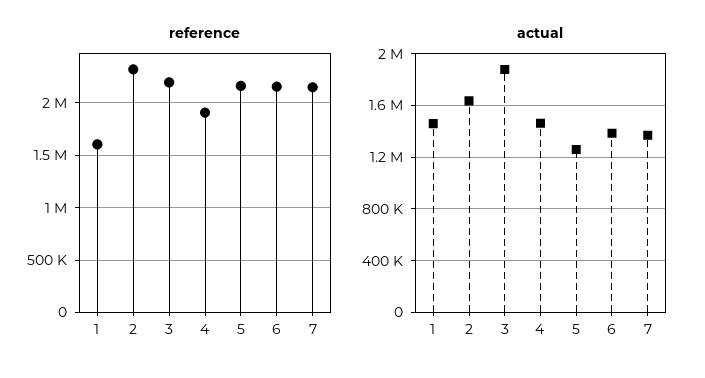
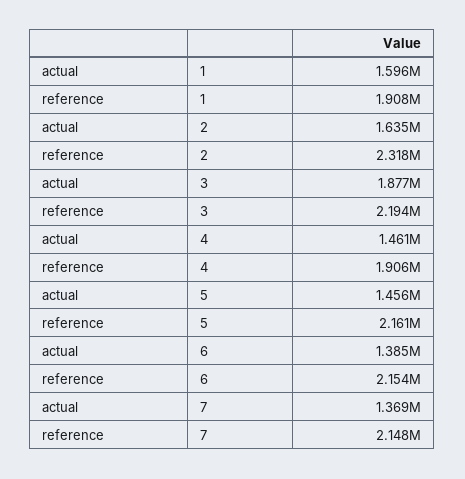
reference, 1: 1600000 -> 1908000
actual, 1: 1450000 -> 1596000
actual, 5: 1250000 -> 1456000

